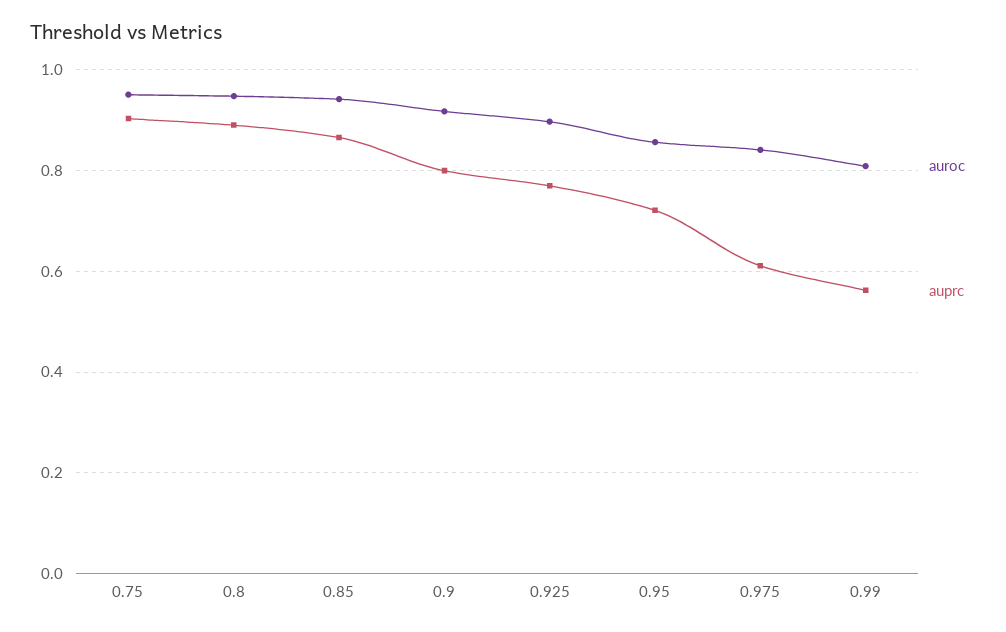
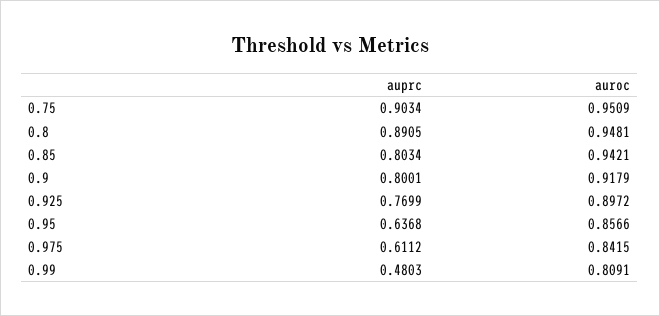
auprc, 0.85: 0.86 -> 0.8034
auprc, 0.95: 0.72 -> 0.6368
auprc, 0.99: 0.56 -> 0.4803

